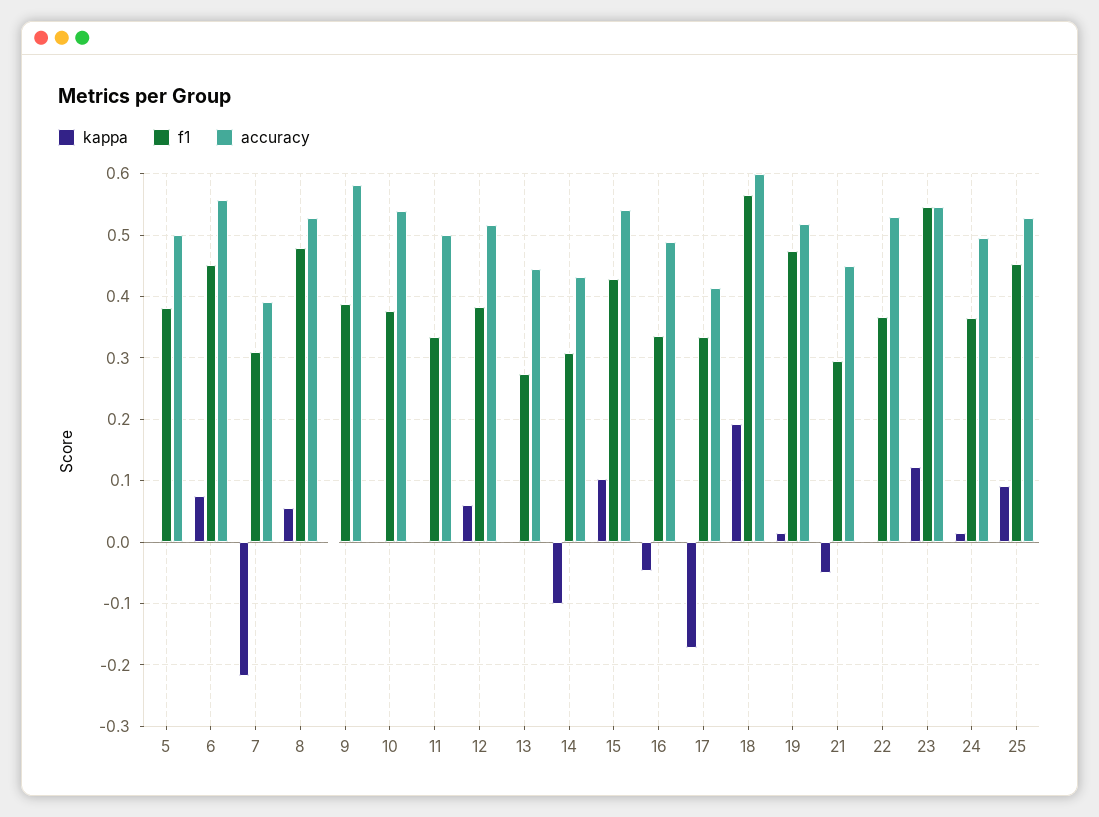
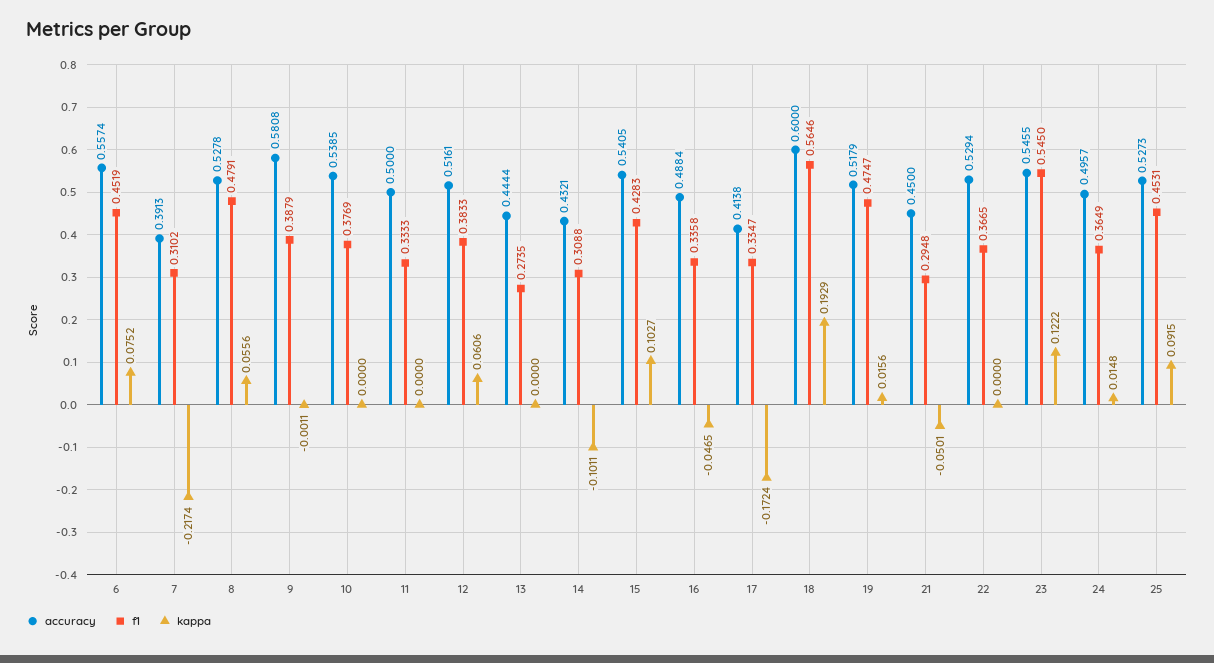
kappa, 5: 0 -> none
f1, 5: 0.38 -> none
accuracy, 5: 0.5 -> none

